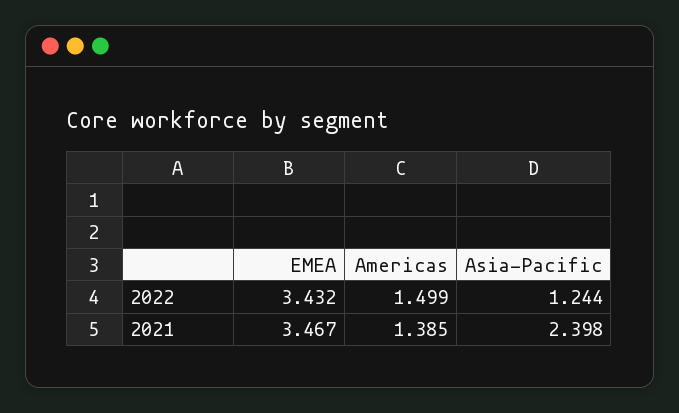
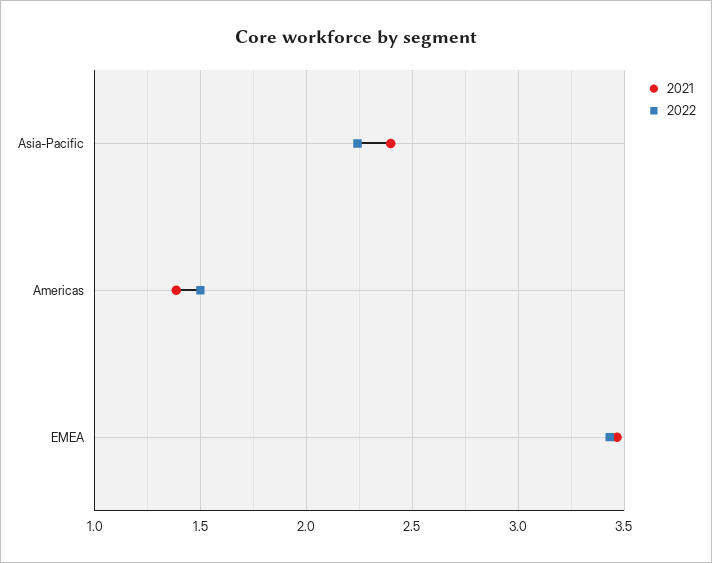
2022, Asia-Pacific: 1.244 -> 2.25

